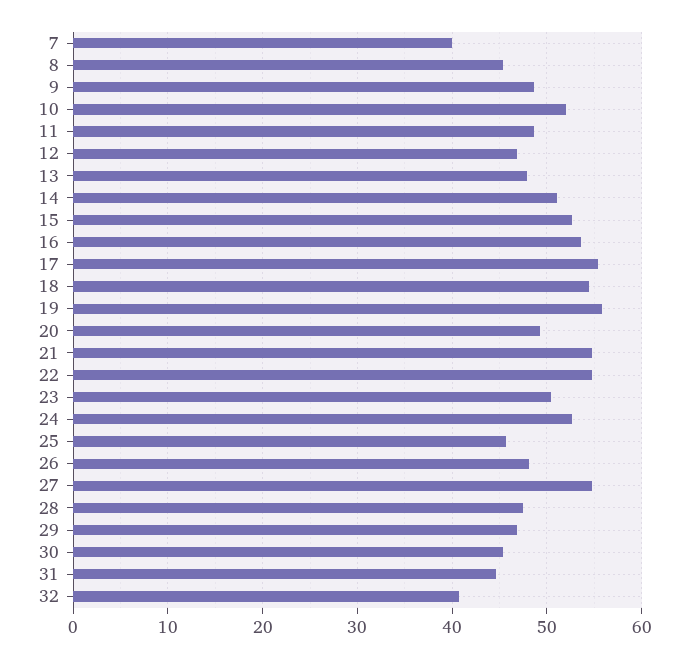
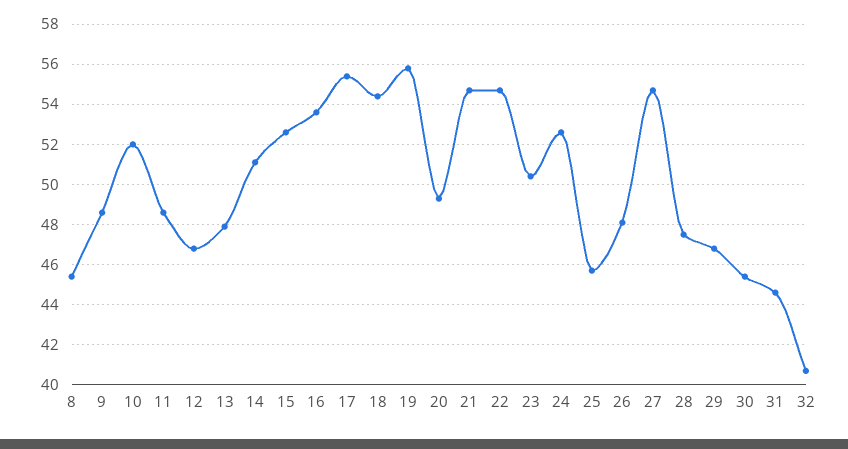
7: 40 -> none

